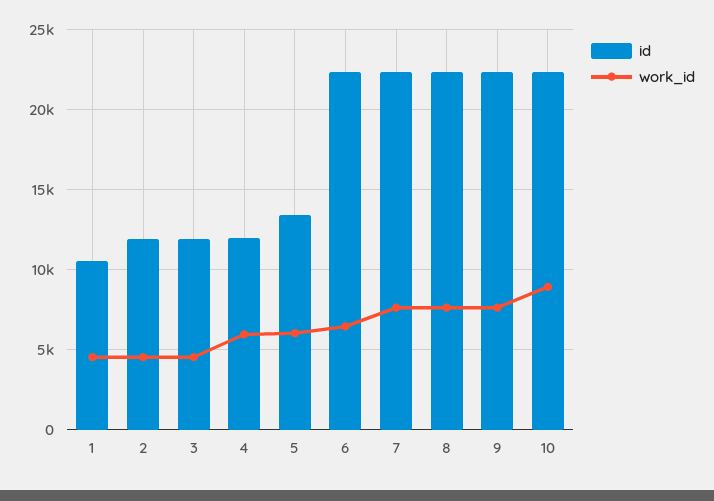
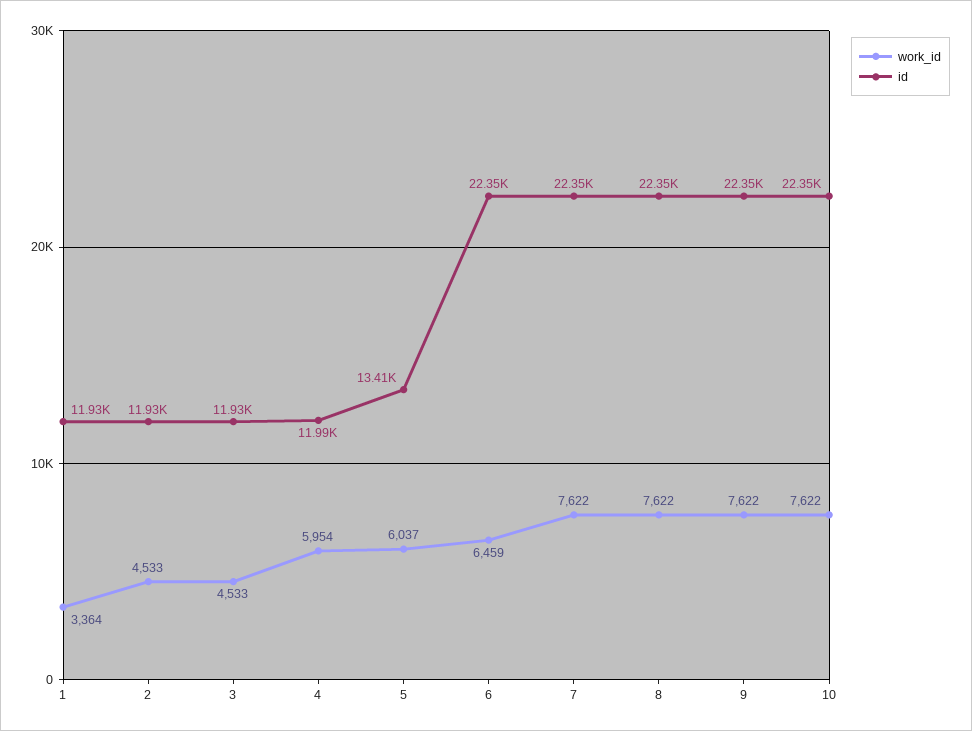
id, 1: 10500 -> 11930
work_id, 1: 4500 -> 3364
work_id, 10: 9000 -> 7622

